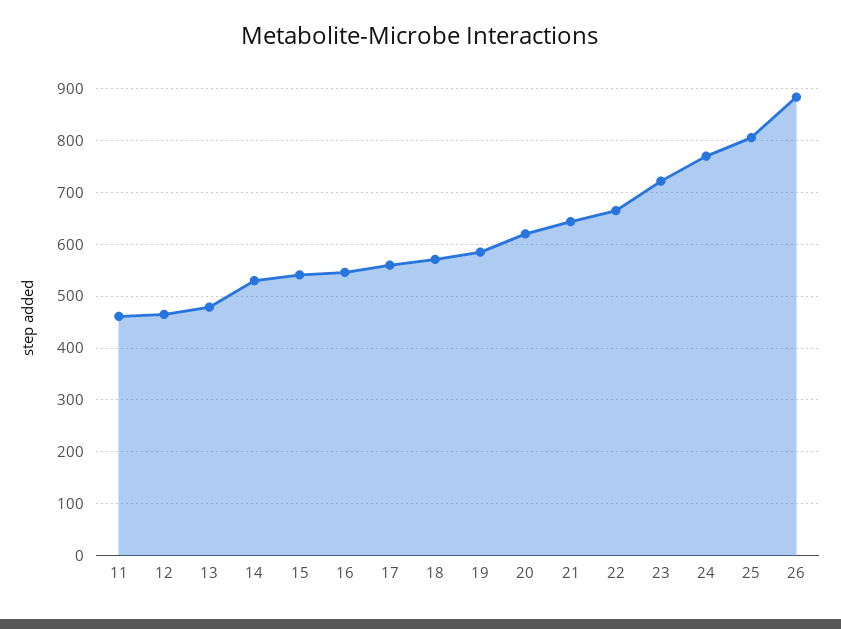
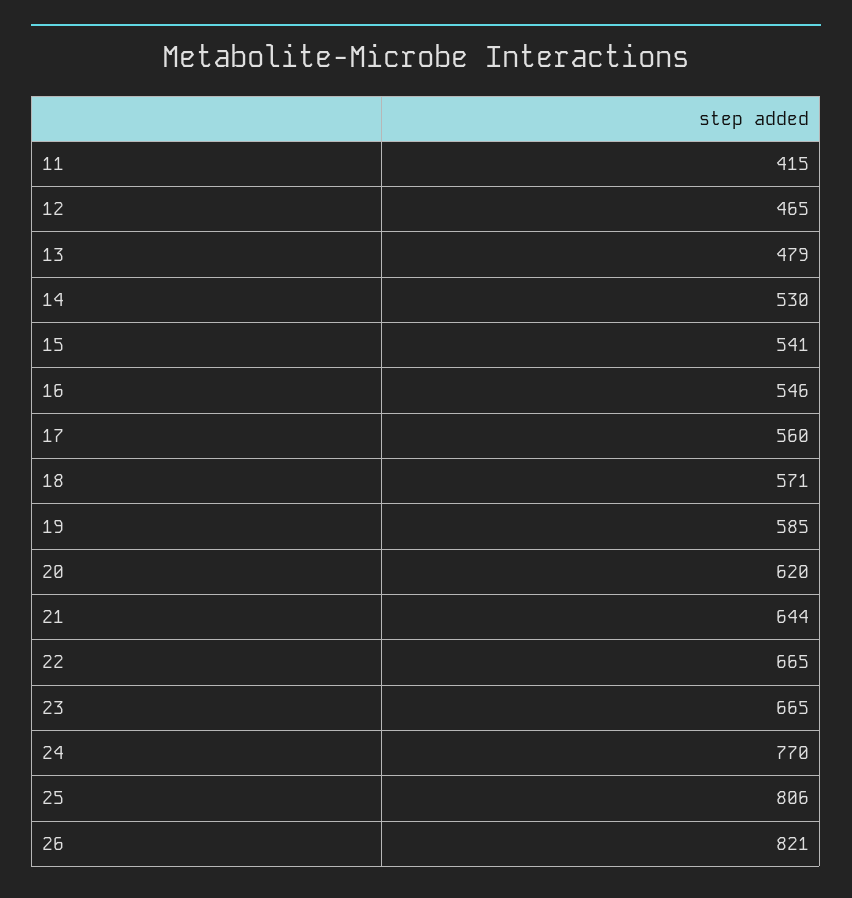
11: 460 -> 415
23: 720 -> 665
26: 880 -> 821

